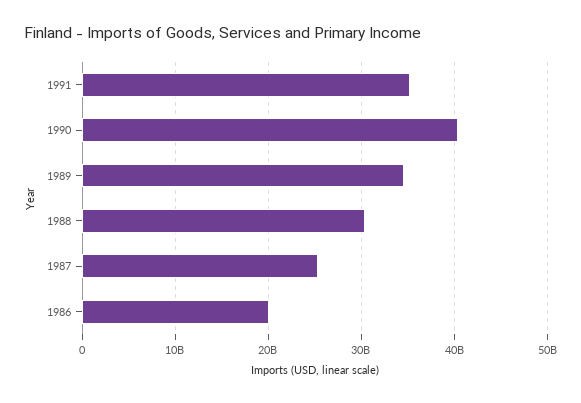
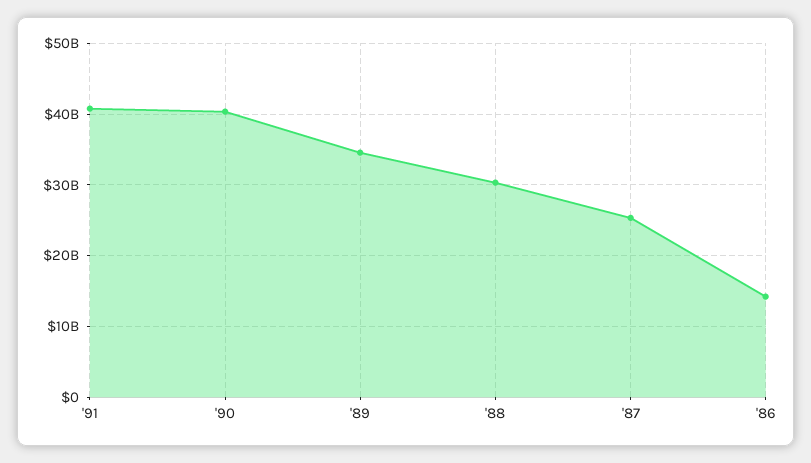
1991: 35000000000 -> 41000000000
1986: 20000000000 -> 14000000000

